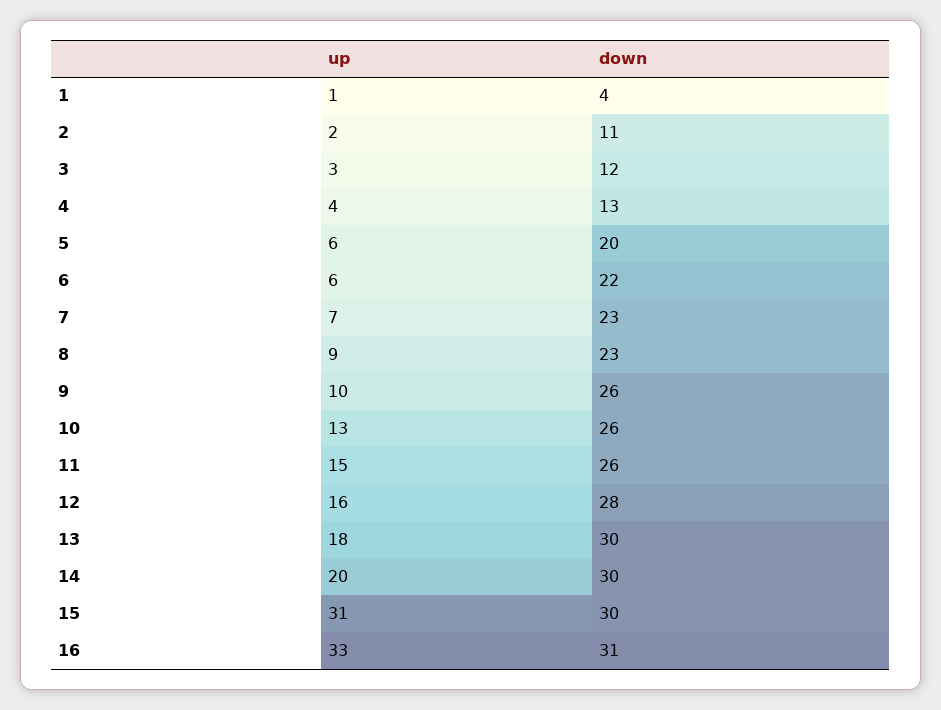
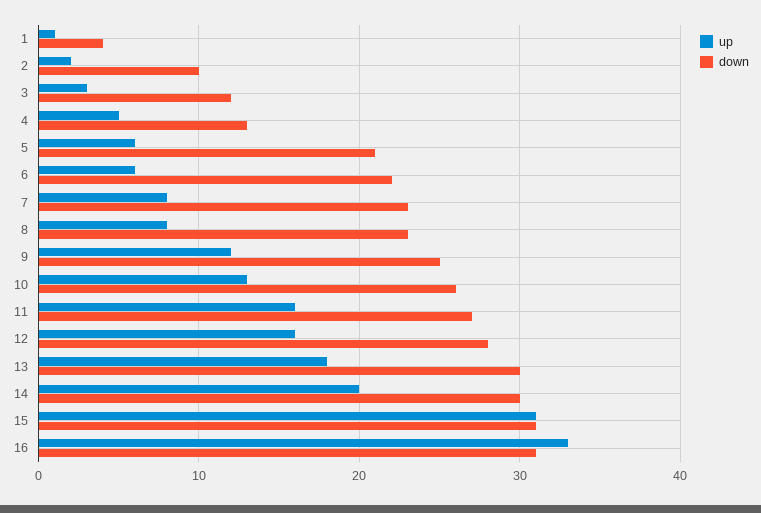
down, 2: 11 -> 10
up, 4: 4 -> 5
down, 5: 20 -> 21
up, 7: 7 -> 8
up, 8: 9 -> 8
up, 9: 10 -> 12
down, 9: 26 -> 25
up, 11: 15 -> 16
down, 11: 26 -> 27
down, 15: 30 -> 31

